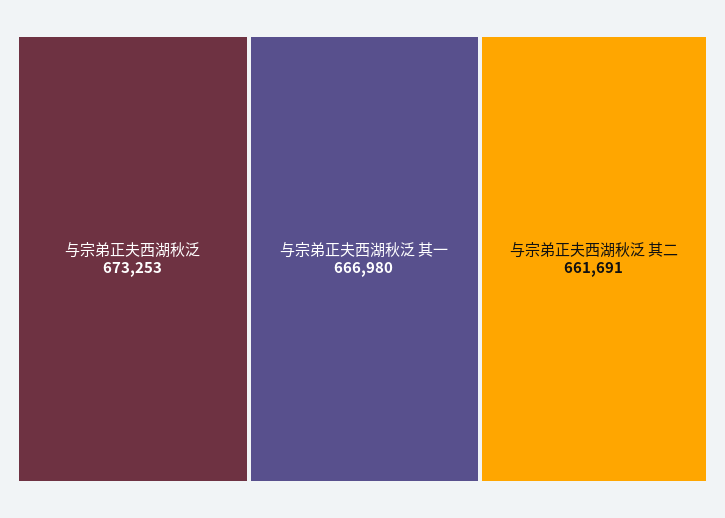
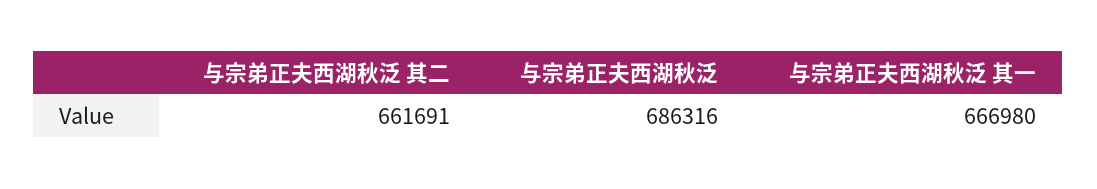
与宗弟正夫西湖秋泛: 673253 -> 686316

